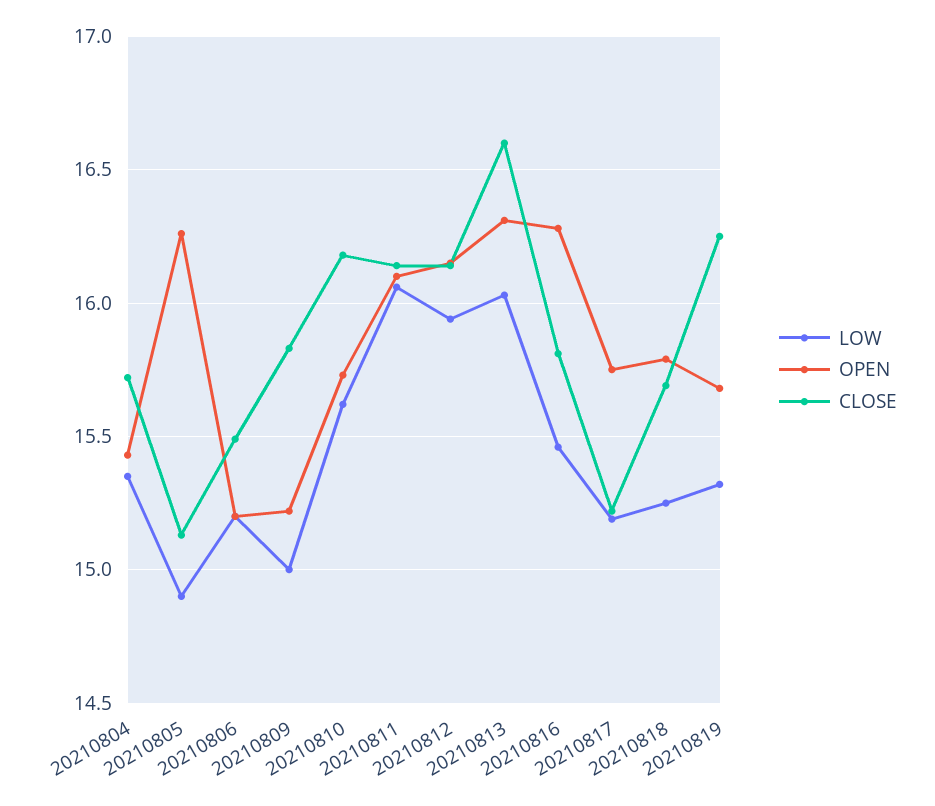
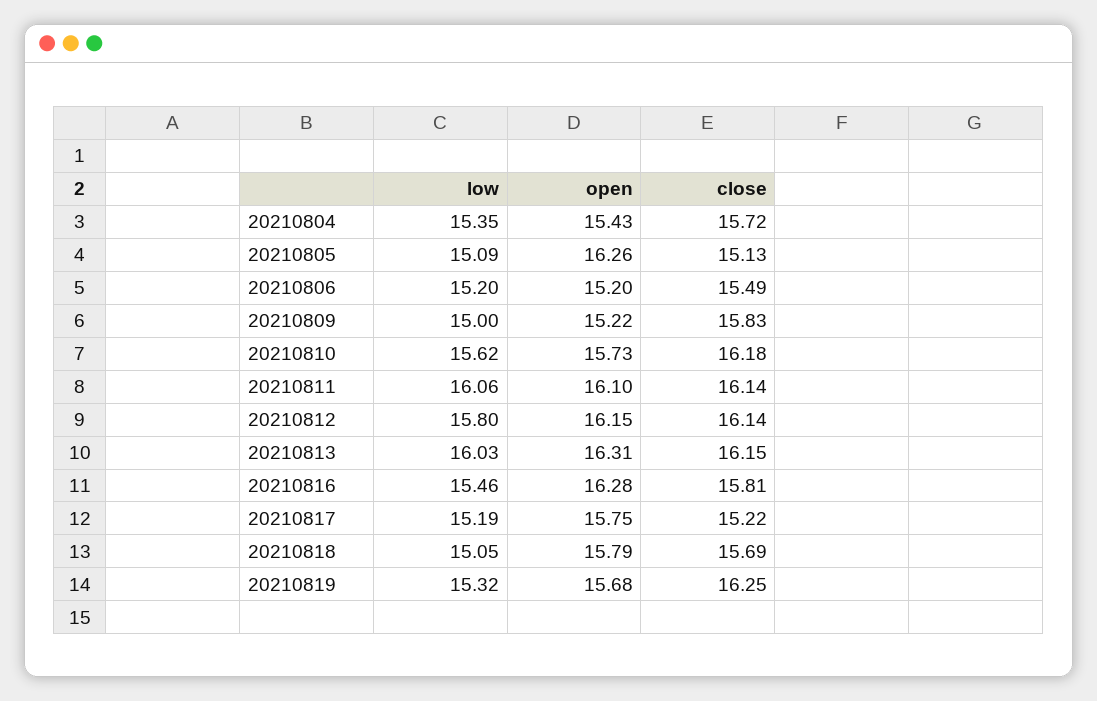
LOW, 20210805: 14.9 -> 15.09
LOW, 20210812: 15.95 -> 15.8
CLOSE, 20210813: 16.6 -> 16.15
LOW, 20210818: 15.25 -> 15.05

